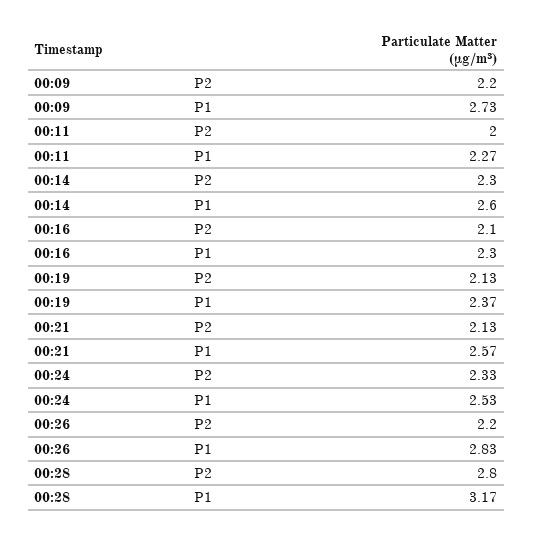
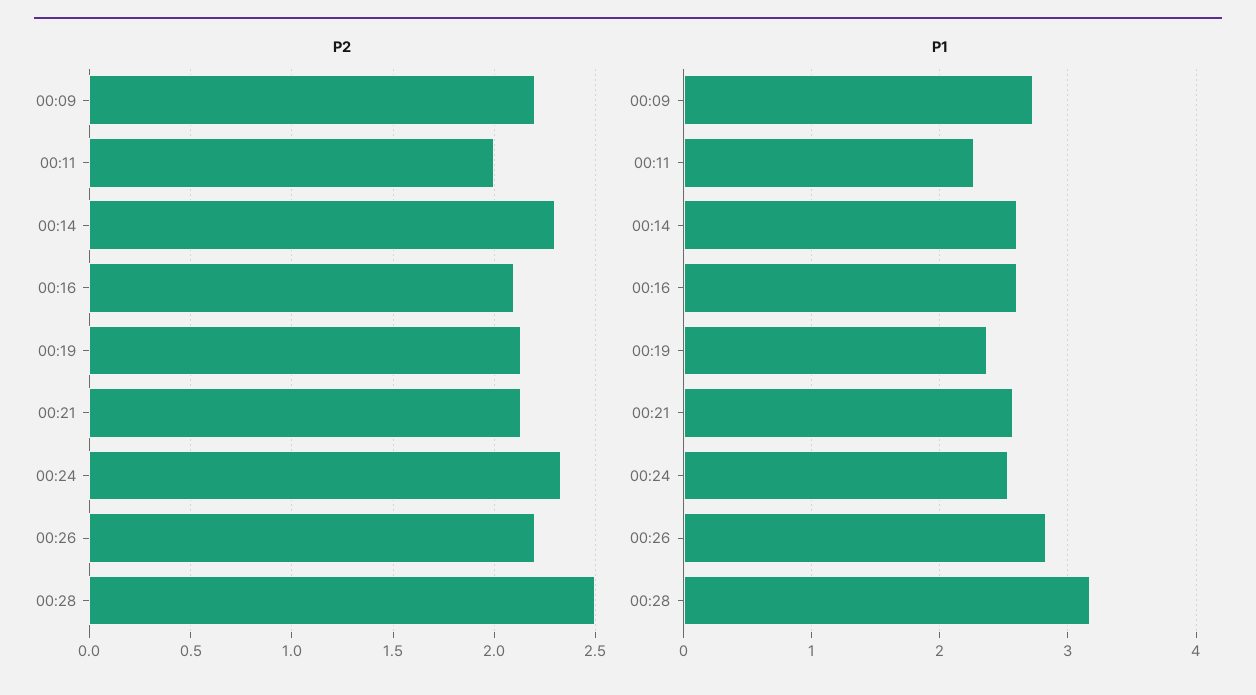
P1, 00:16: 2.3 -> 2.6
P2, 00:28: 2.8 -> 2.5

